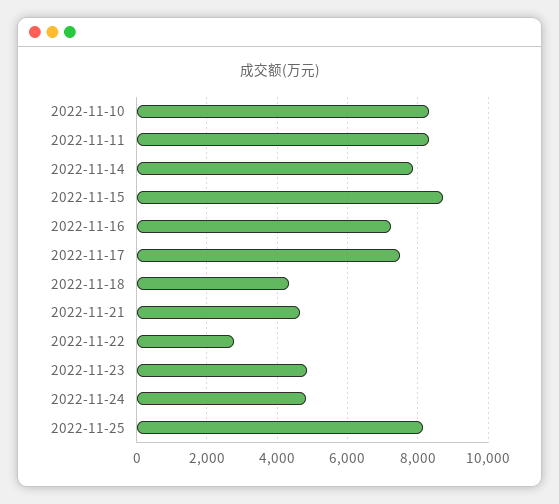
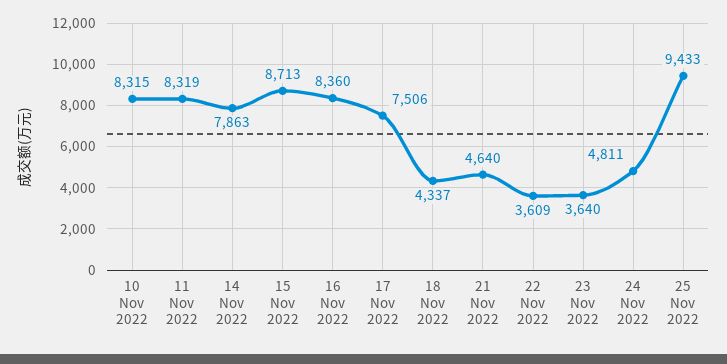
2022-11-16: 7200 -> 8360
2022-11-22: 2800 -> 3609
2022-11-23: 4800 -> 3640
2022-11-25: 8200 -> 9433

